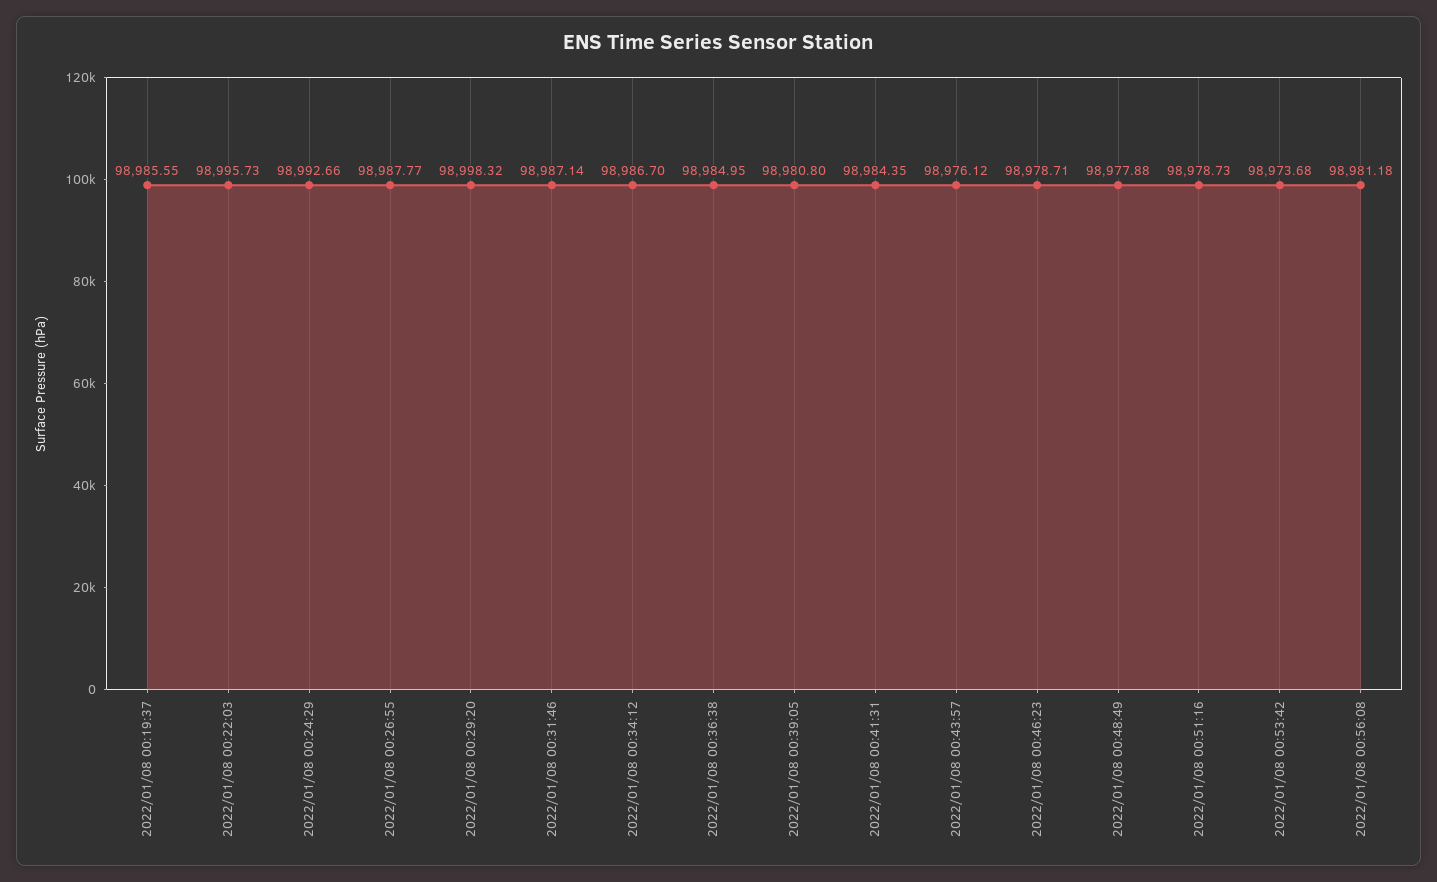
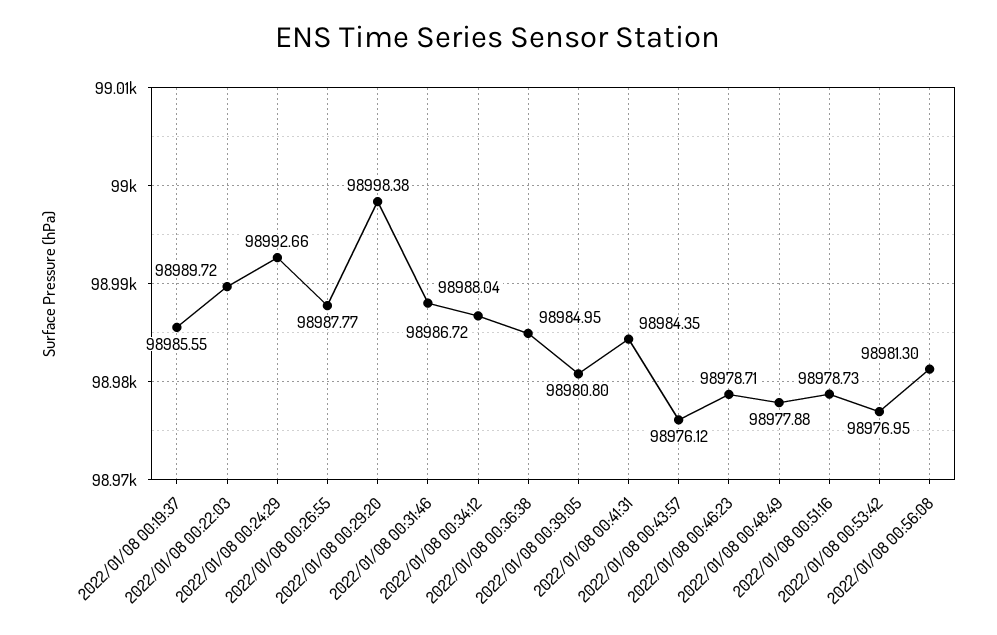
2022/01/08 00:22:03: 98995.73 -> 98989.72
2022/01/08 00:29:20: 98998.32 -> 98998.38
2022/01/08 00:31:46: 98987.14 -> 98988.04
2022/01/08 00:34:12: 98986.7 -> 98986.72
2022/01/08 00:53:42: 98973.68 -> 98976.95
2022/01/08 00:56:08: 98981.18 -> 98981.3

